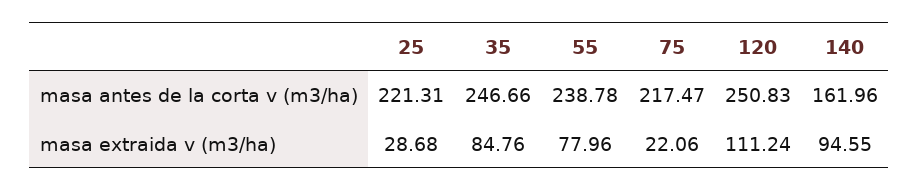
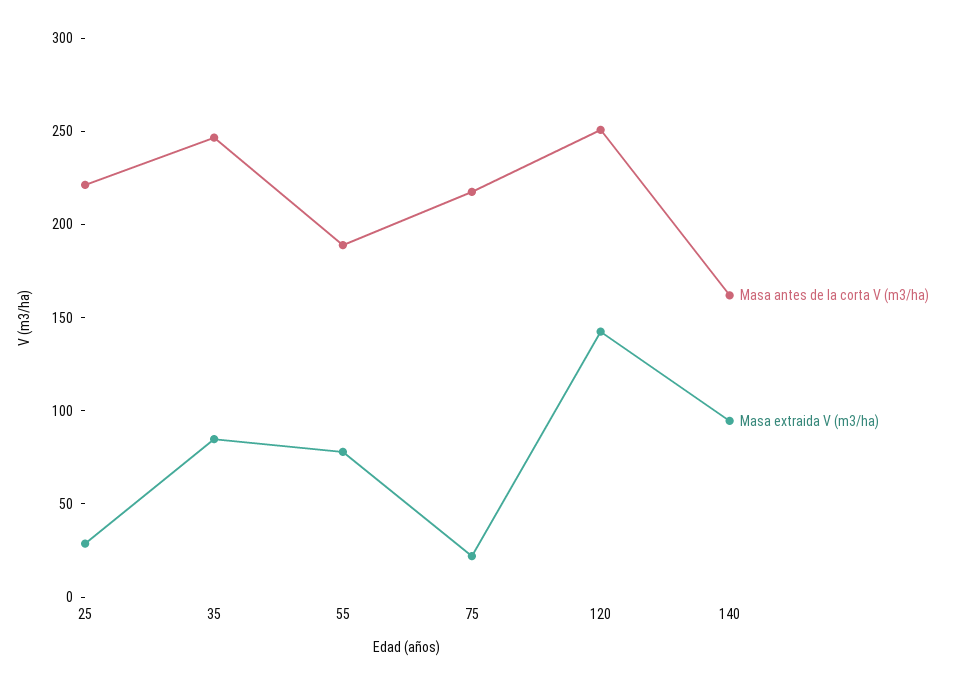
masa antes de la corta v (m3/ha), 55: 238.78 -> 190
masa extraida v (m3/ha), 120: 111.24 -> 140

